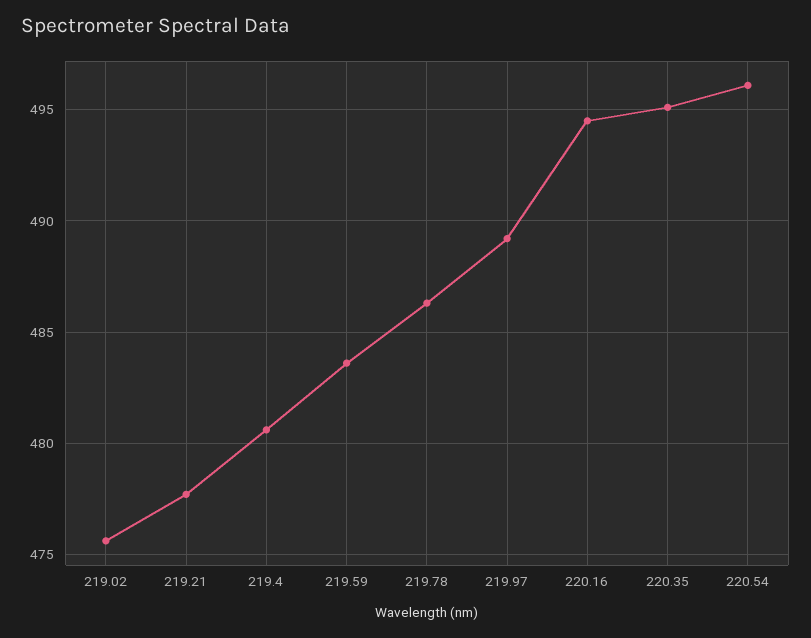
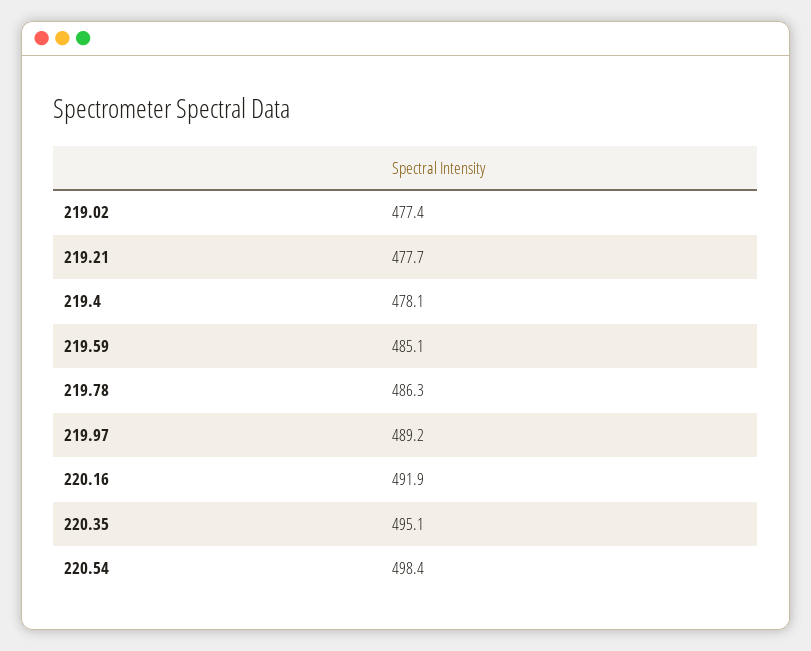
219.02: 475.5 -> 477.4
219.4: 480.5 -> 478.1
219.59: 483.5 -> 485.1
220.16: 494.5 -> 491.9
220.54: 496 -> 498.4

